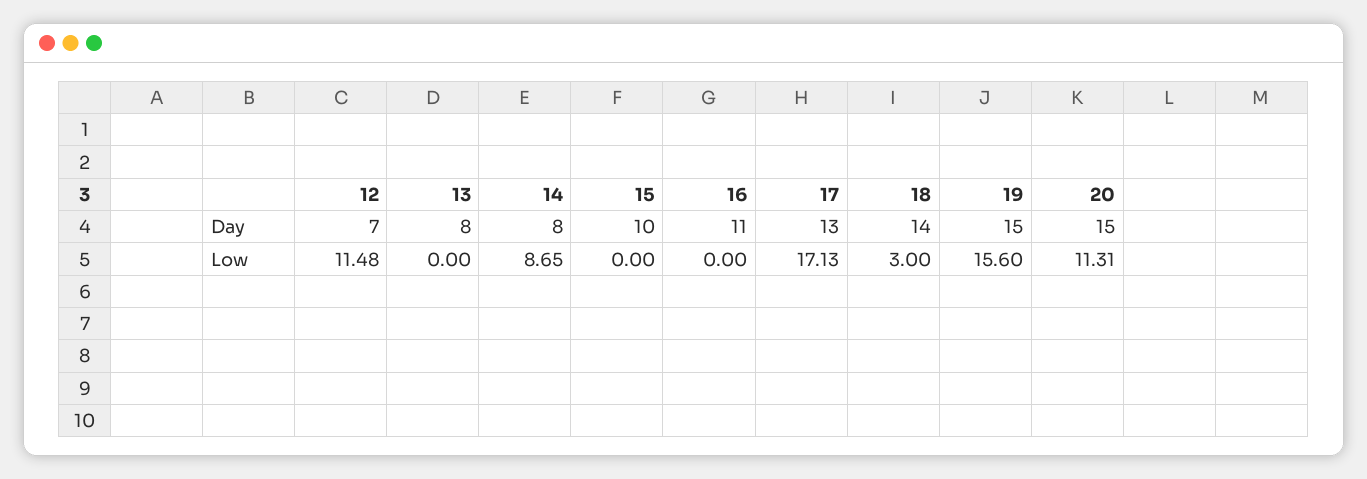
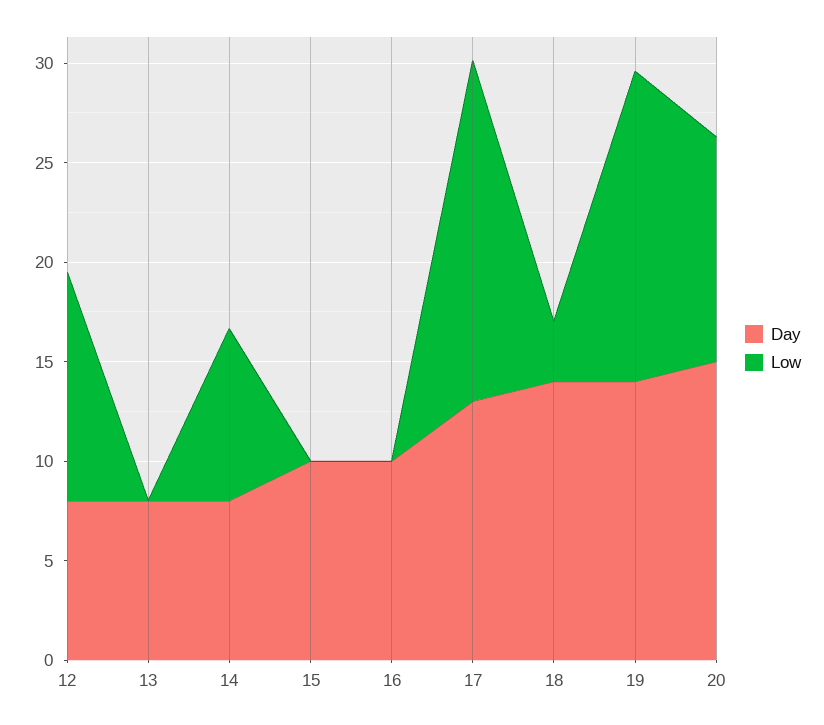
Day, 12: 7 -> 8
Day, 16: 11 -> 10
Day, 19: 15 -> 14

